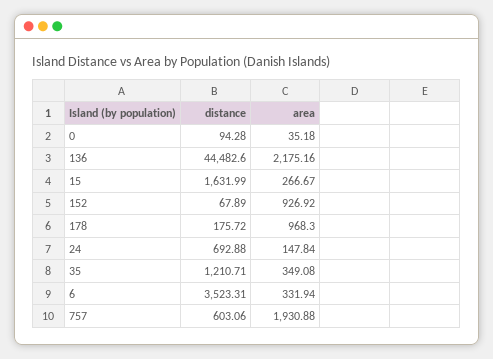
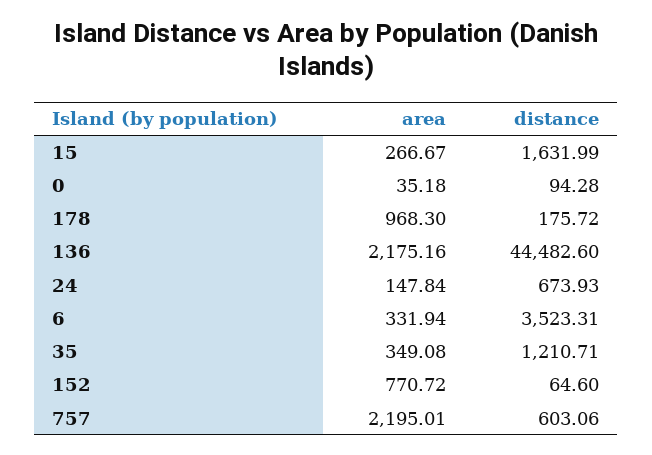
distance, 152: 67.89 -> 64.6
area, 152: 926.92 -> 770.72
distance, 24: 692.88 -> 673.93
area, 757: 1930.88 -> 2195.01

